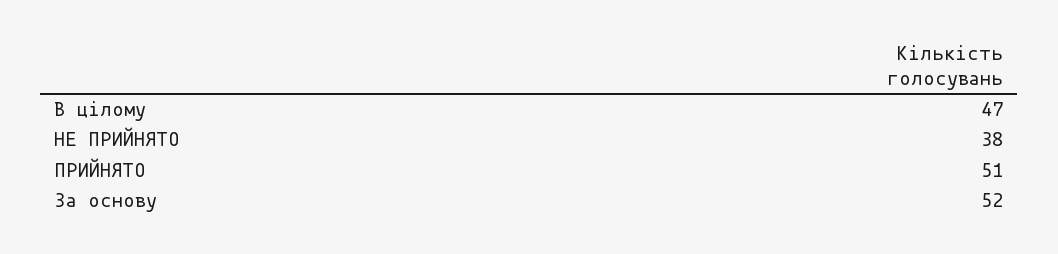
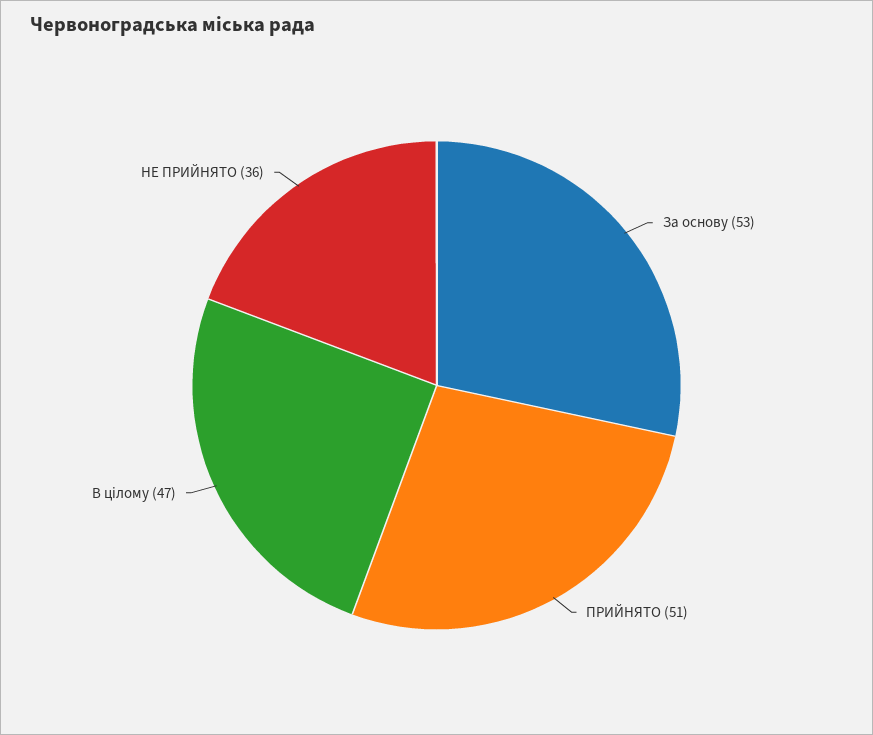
НЕ ПРИЙНЯТО: 38 -> 36
За основу: 52 -> 53

